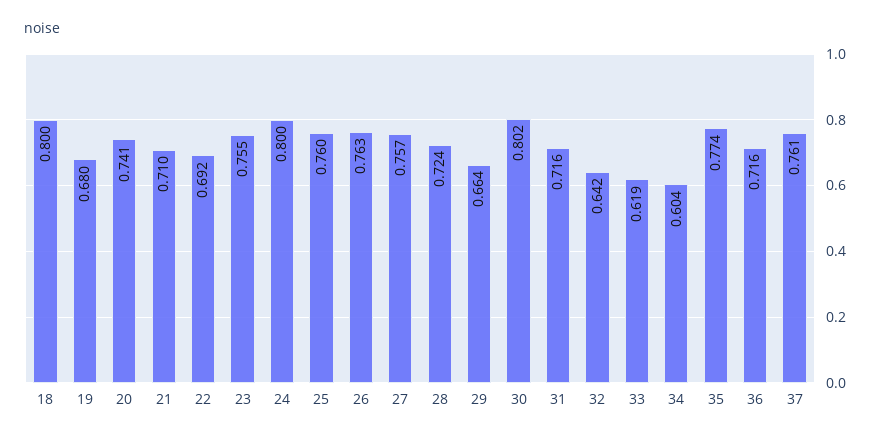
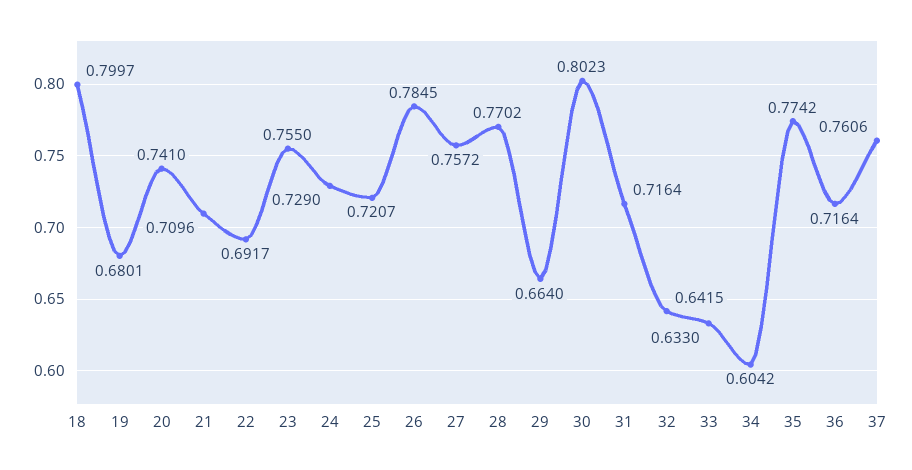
24: 0.8 -> 0.729
25: 0.76 -> 0.7207
26: 0.763 -> 0.7845
28: 0.724 -> 0.7702
33: 0.619 -> 0.633

